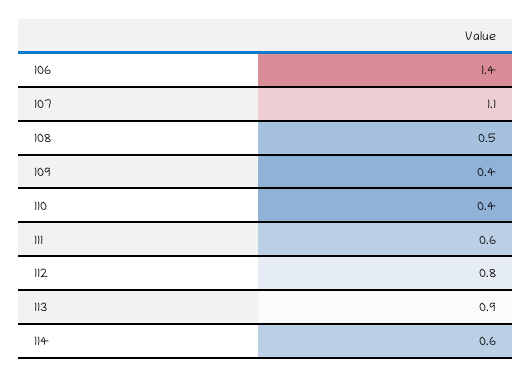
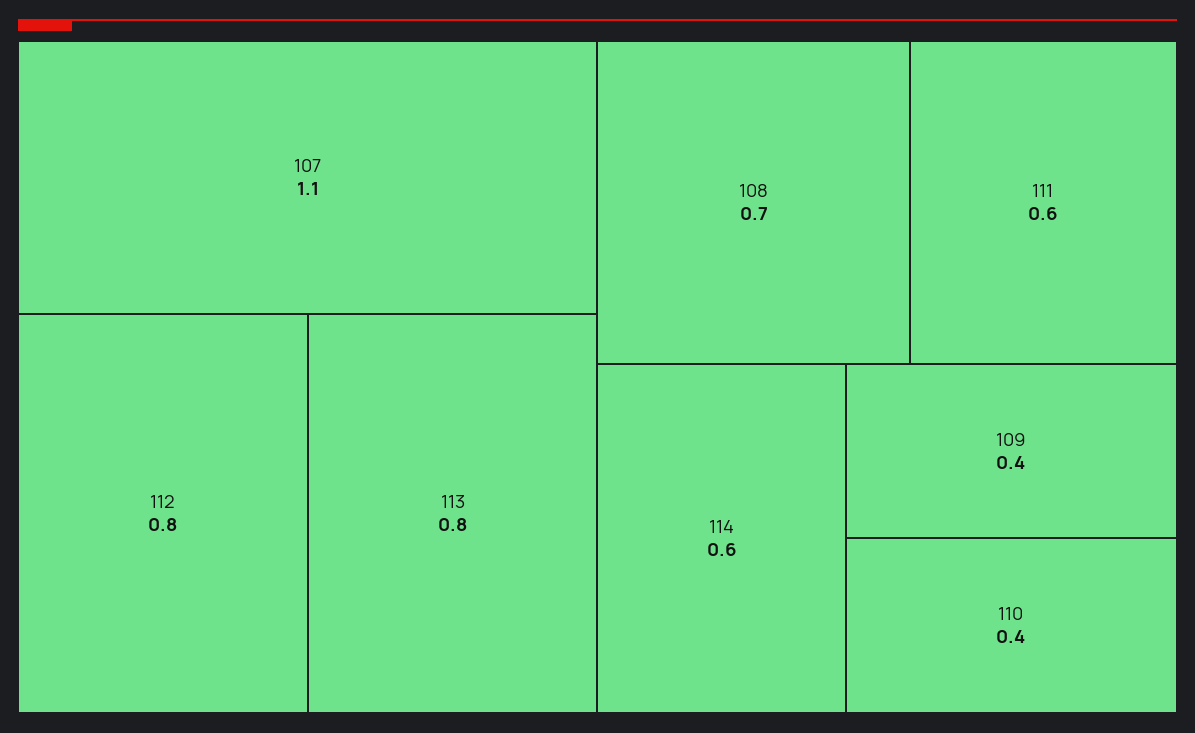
106: 1.4 -> none
108: 0.5 -> 0.7
113: 0.9 -> 0.8

